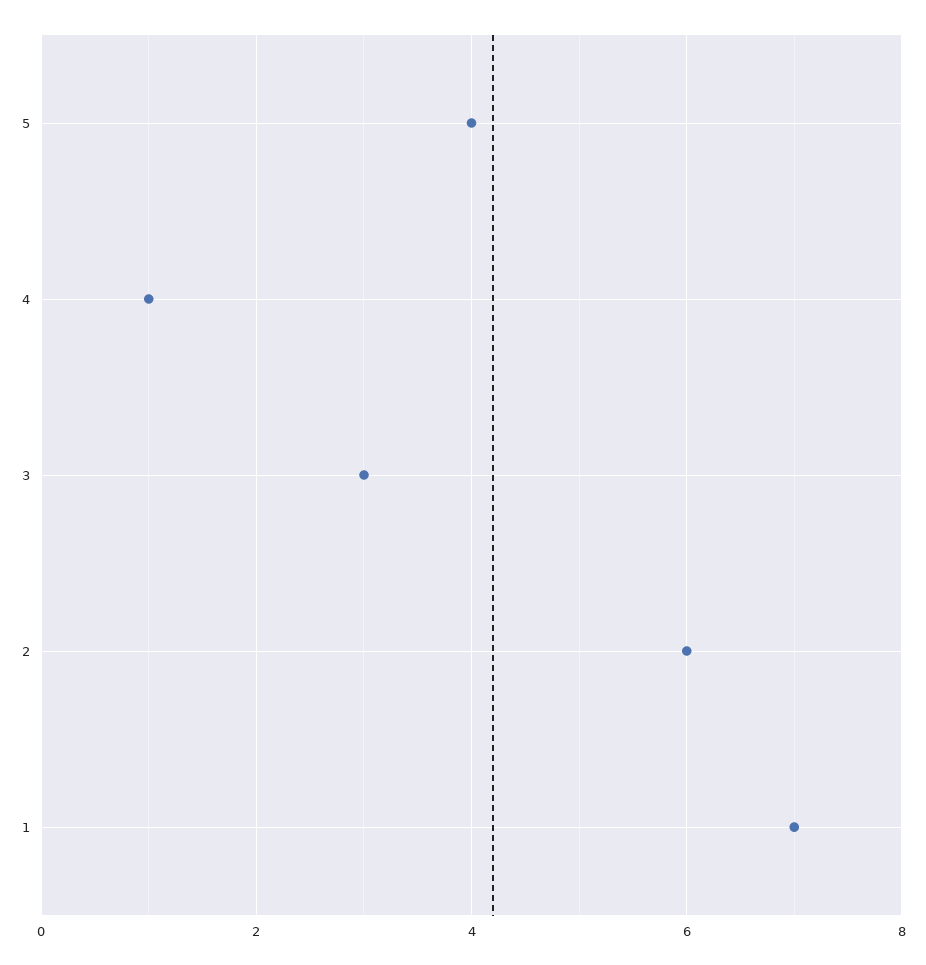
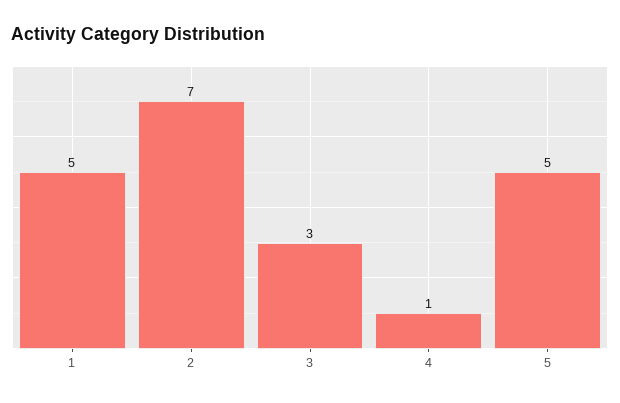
5: 4 -> 5
2: 6 -> 7
1: 7 -> 5

